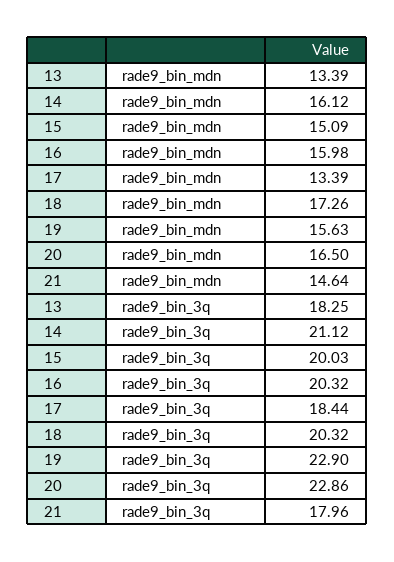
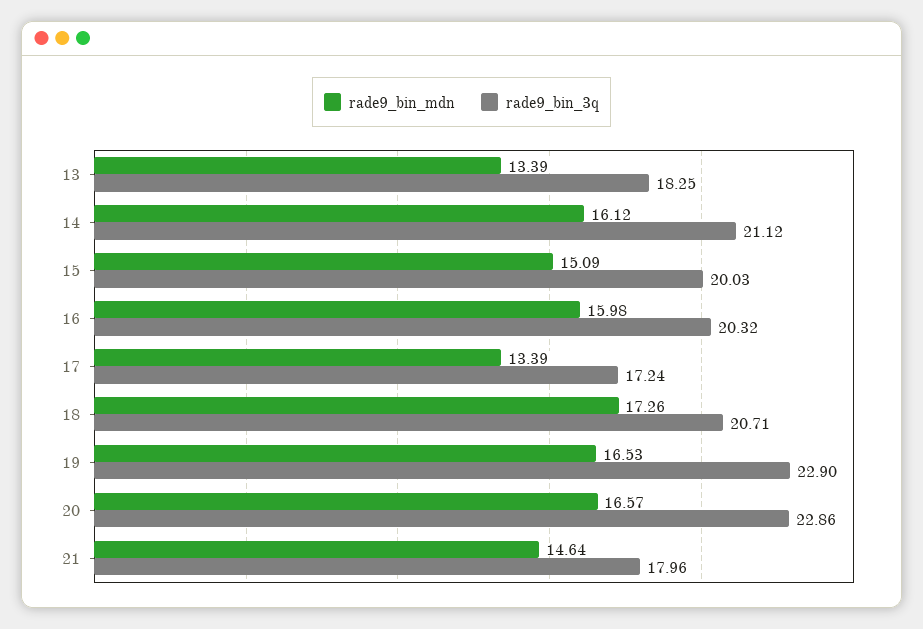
rade9_bin_mdn, 19: 15.63 -> 16.53
rade9_bin_mdn, 20: 16.5 -> 16.57
rade9_bin_3q, 17: 18.44 -> 17.24
rade9_bin_3q, 18: 20.32 -> 20.71

